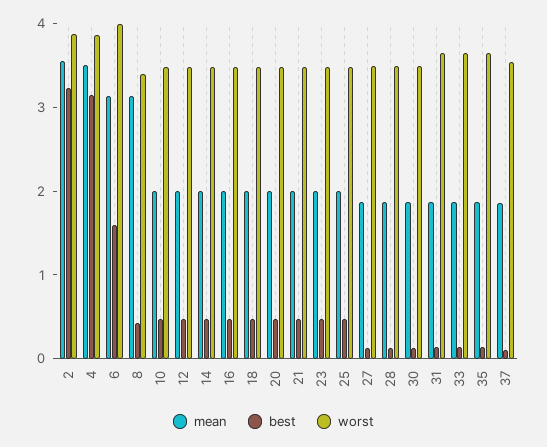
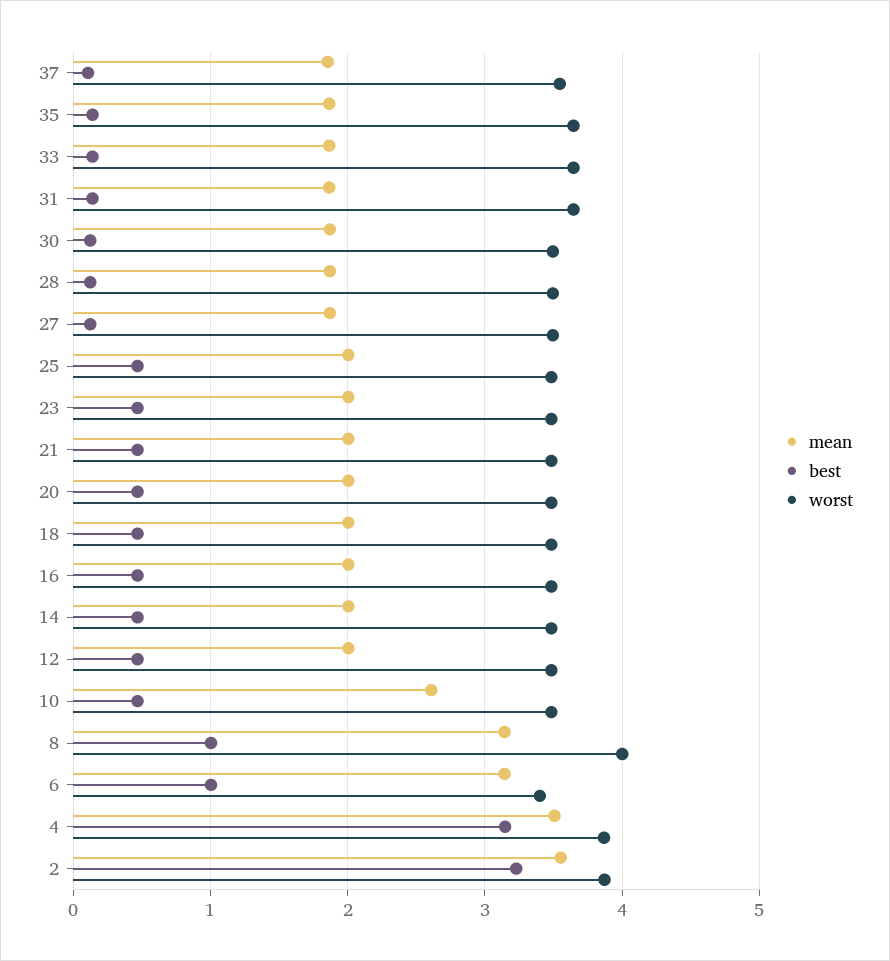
best, 6: 1.6 -> 1
worst, 6: 4 -> 3.4
best, 8: 0.4 -> 1
worst, 8: 3.4 -> 4
mean, 10: 2 -> 2.6

